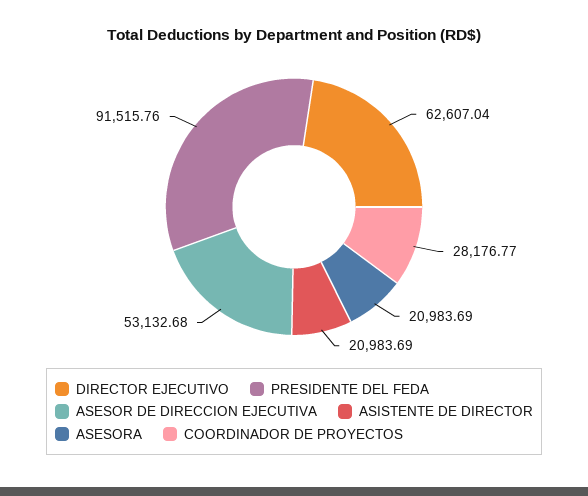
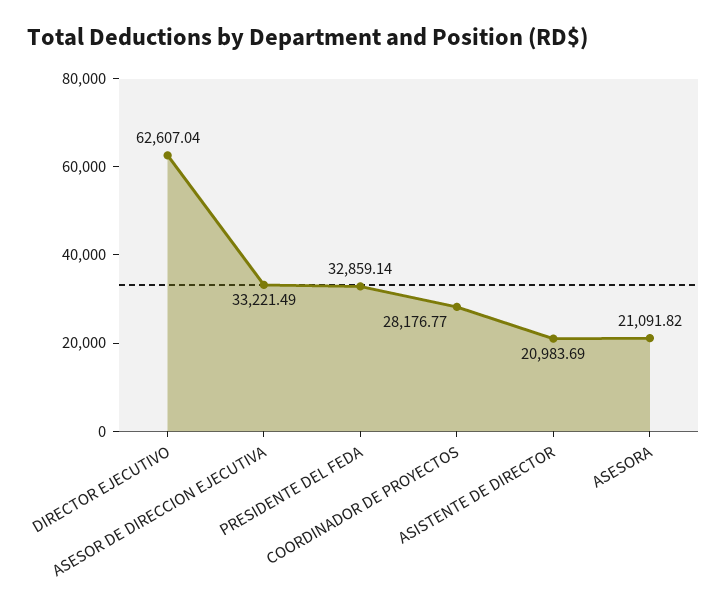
PRESIDENTE DEL FEDA: 91515.76 -> 32859.14
ASESOR DE DIRECCION EJECUTIVA: 53132.68 -> 33221.49
ASESORA: 20983.69 -> 21091.82

